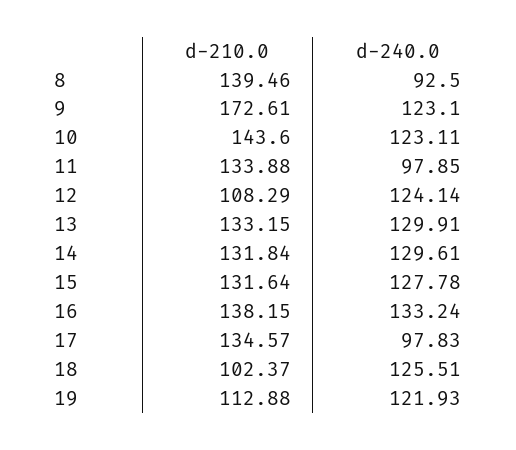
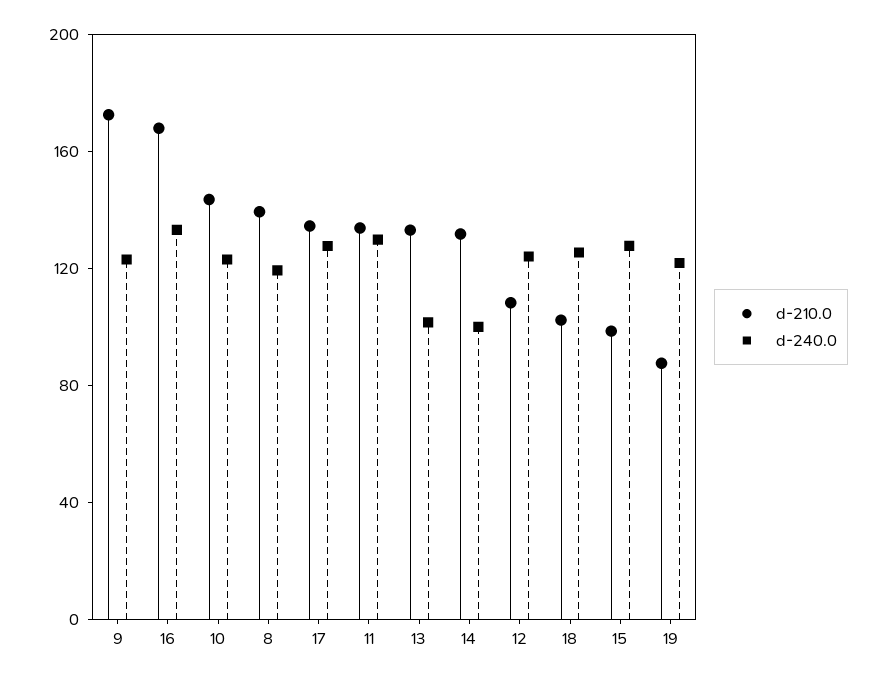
d-240.0, 8: 92.5 -> 120
d-240.0, 11: 97.85 -> 130
d-240.0, 13: 129.91 -> 100
d-240.0, 14: 129.61 -> 100
d-210.0, 15: 131.64 -> 100
d-210.0, 16: 138.15 -> 170
d-240.0, 17: 97.83 -> 130
d-210.0, 19: 112.88 -> 90

